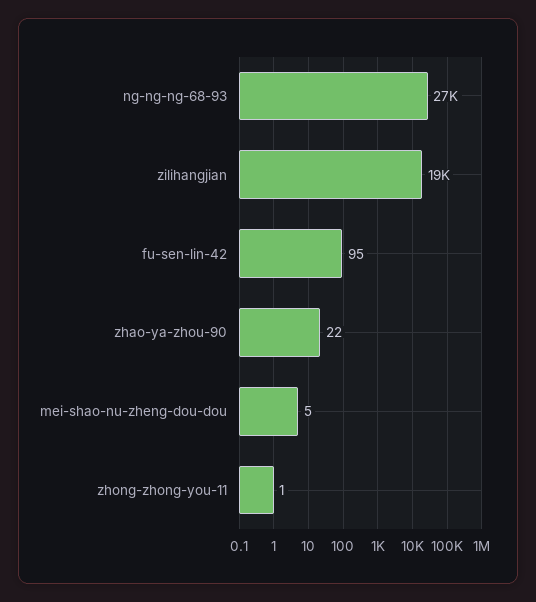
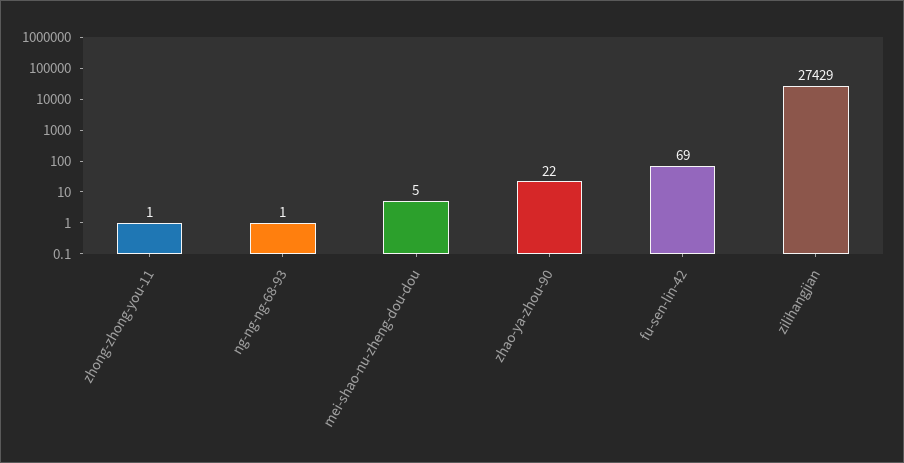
ng-ng-ng-68-93: 27000 -> 1
zilihangjian: 19000 -> 27429
fu-sen-lin-42: 95 -> 69

